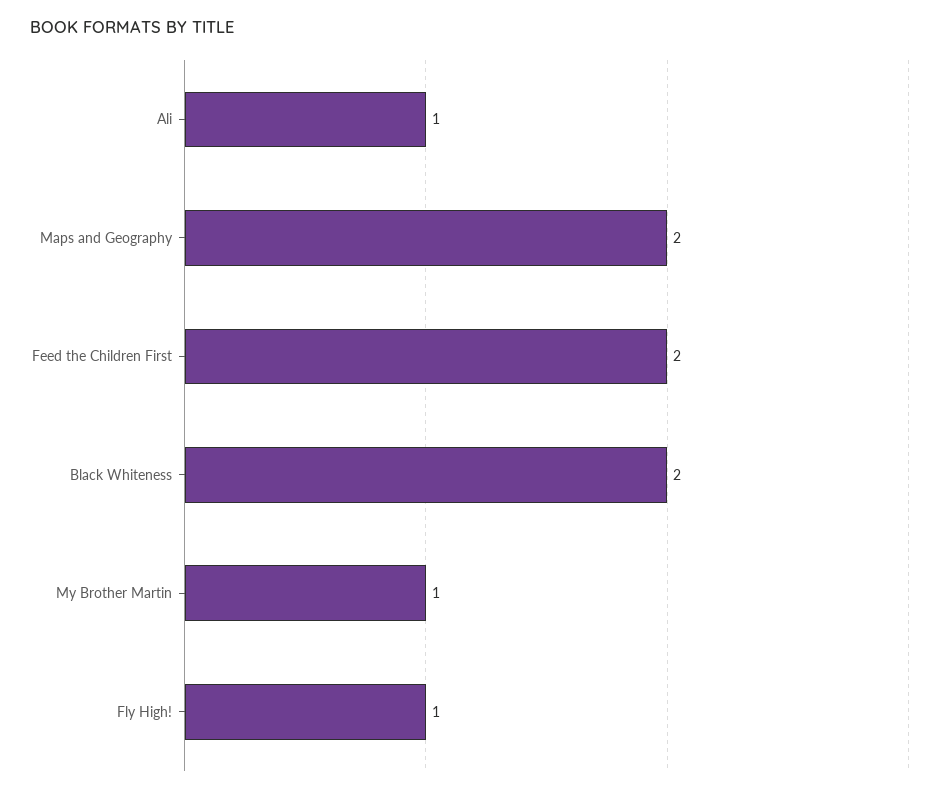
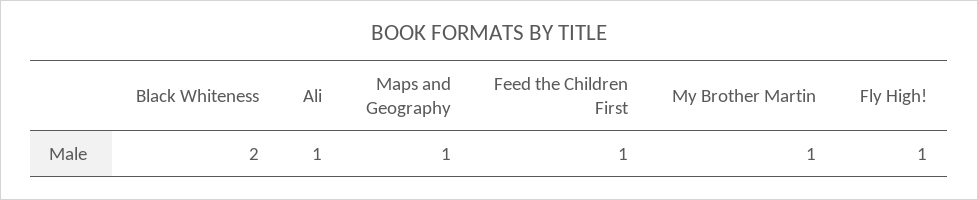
Maps and Geography: 2 -> 1
Feed the Children First: 2 -> 1

